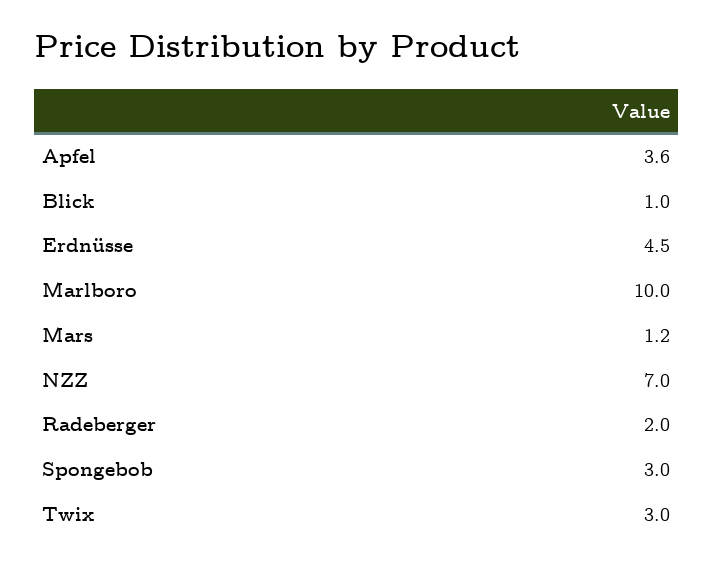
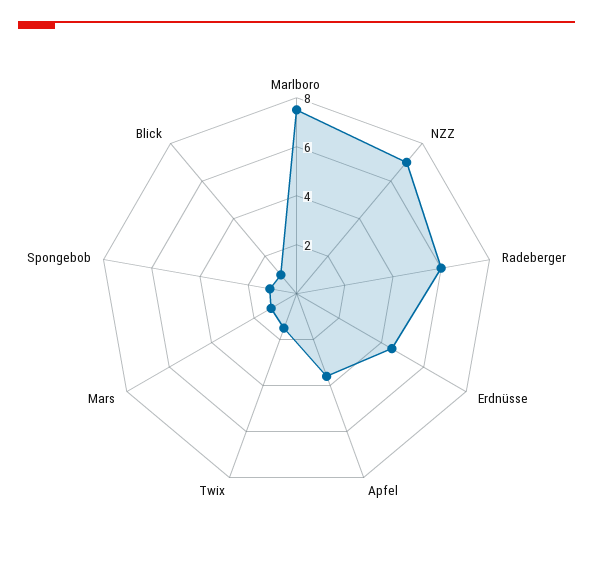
Marlboro: 10 -> 7.5
Radeberger: 2 -> 6
Spongebob: 3 -> 1
Twix: 3 -> 1.5

